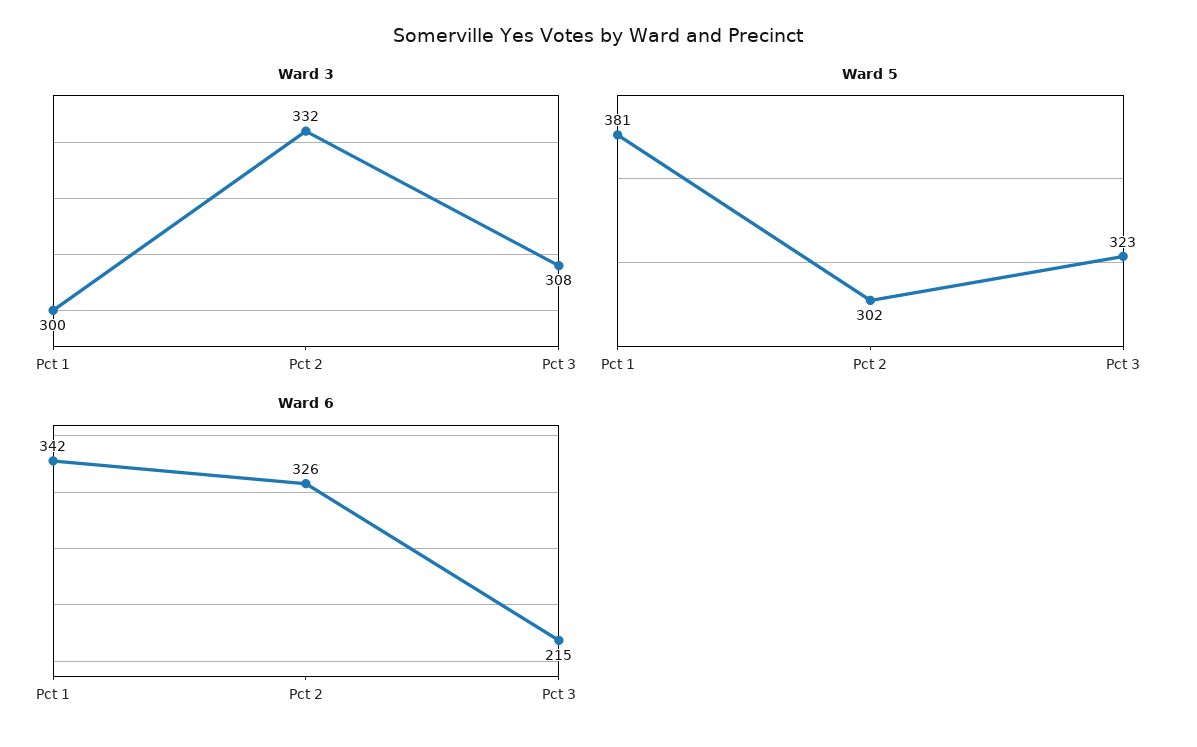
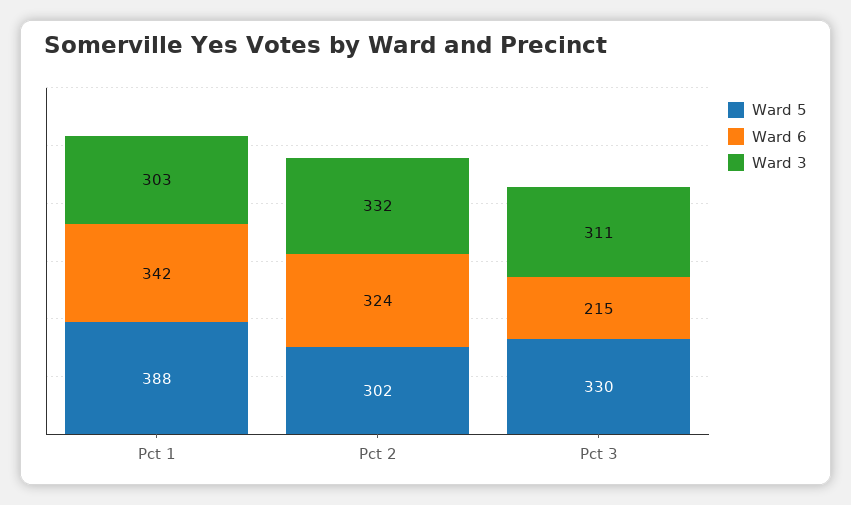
Ward 3, Pct 1: 300 -> 303
Ward 3, Pct 3: 308 -> 311
Ward 5, Pct 1: 381 -> 388
Ward 5, Pct 3: 323 -> 330
Ward 6, Pct 2: 326 -> 324

